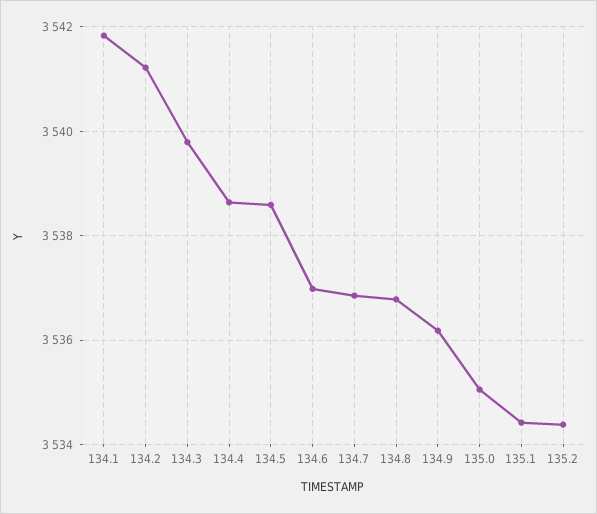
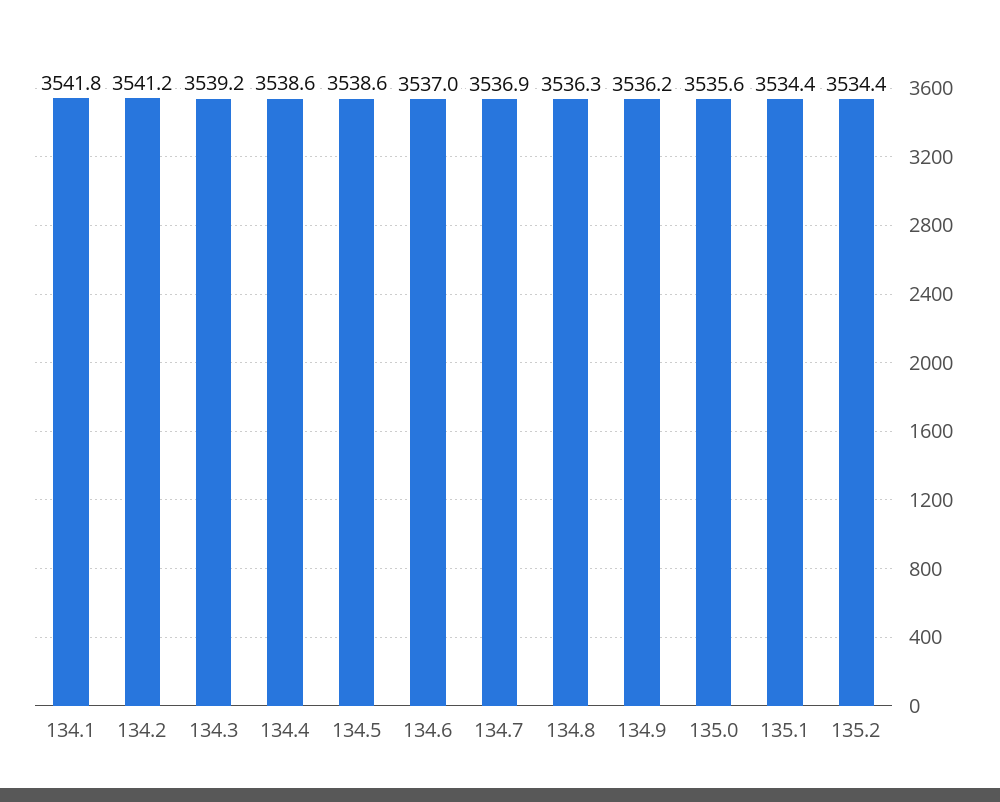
134.3: 3539.8 -> 3539.2
134.8: 3536.8 -> 3536.3
135.0: 3535 -> 3535.6

